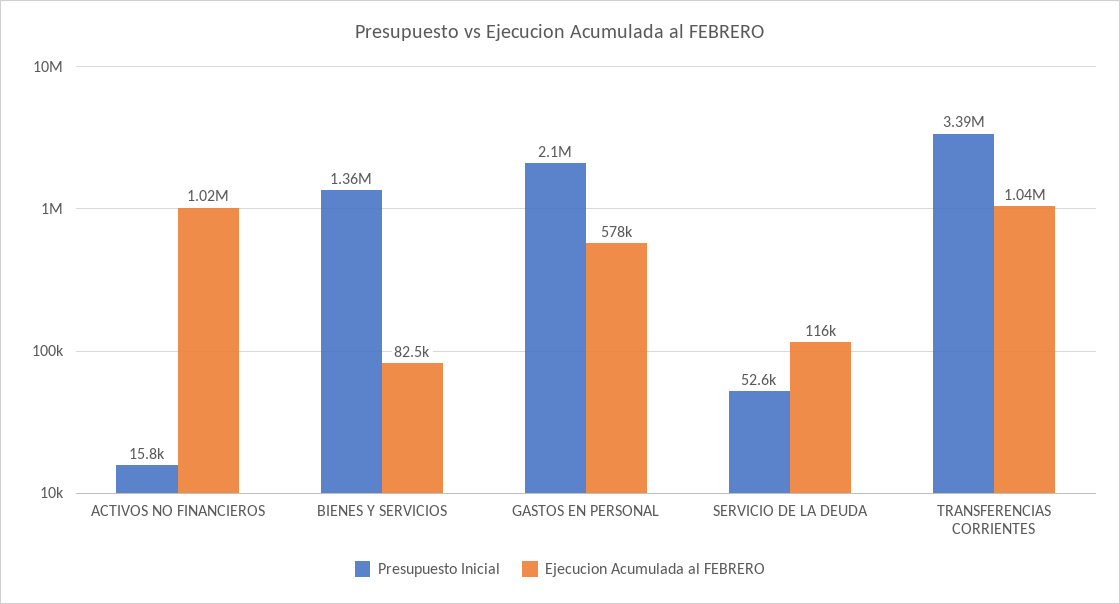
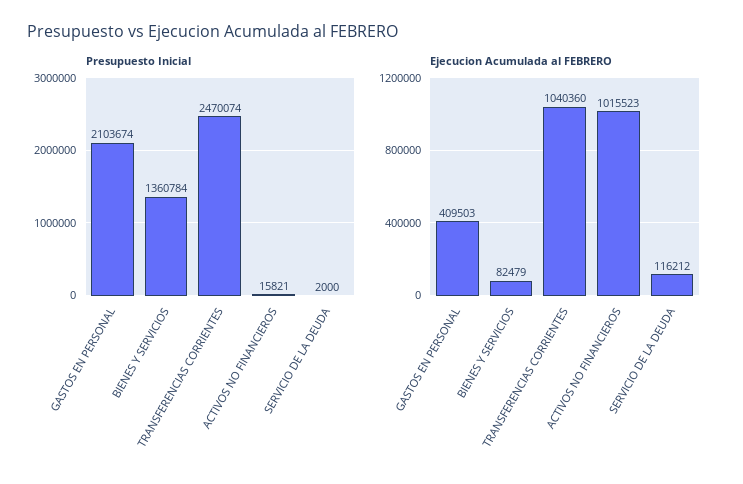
Ejecucion Acumulada al FEBRERO, GASTOS EN PERSONAL: 578000 -> 409503
Presupuesto Inicial, SERVICIO DE LA DEUDA: 52600 -> 2000
Presupuesto Inicial, TRANSFERENCIAS CORRIENTES: 3390000 -> 2470074

